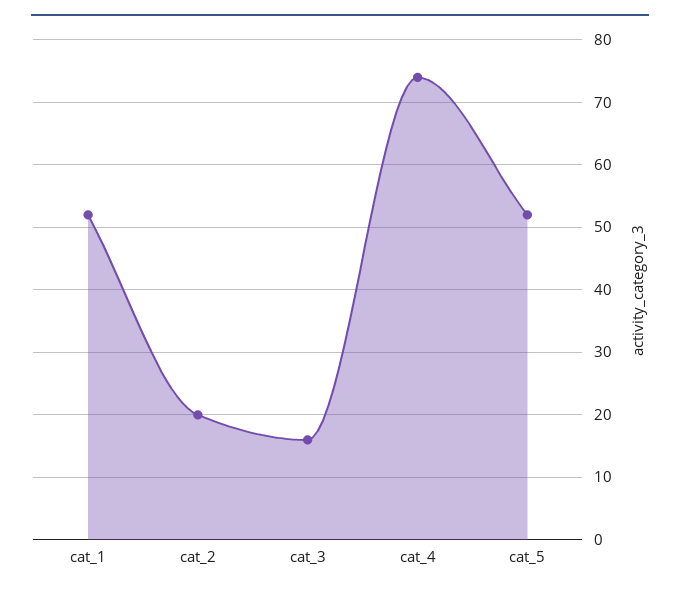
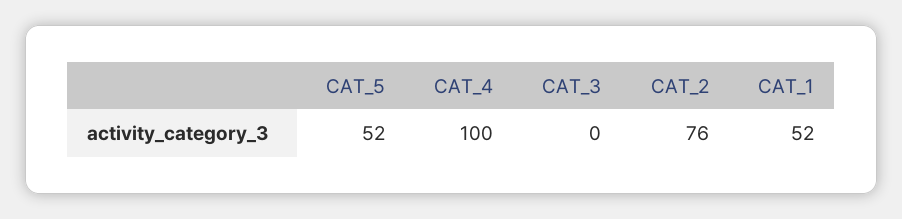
cat_2: 20 -> 76
cat_3: 16 -> 0
cat_4: 74 -> 100

